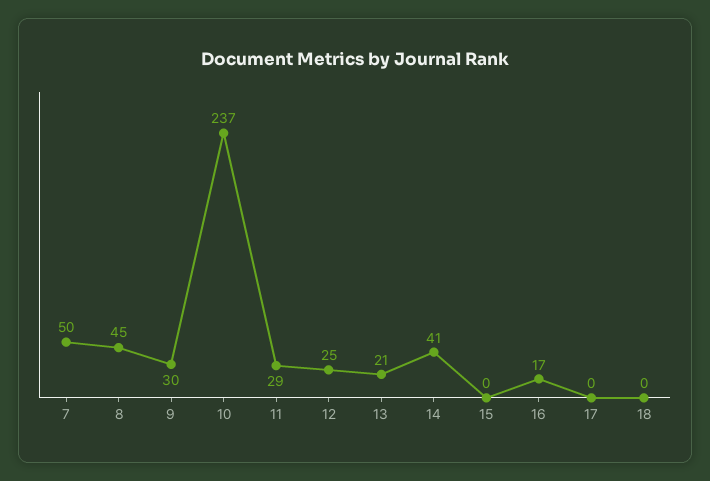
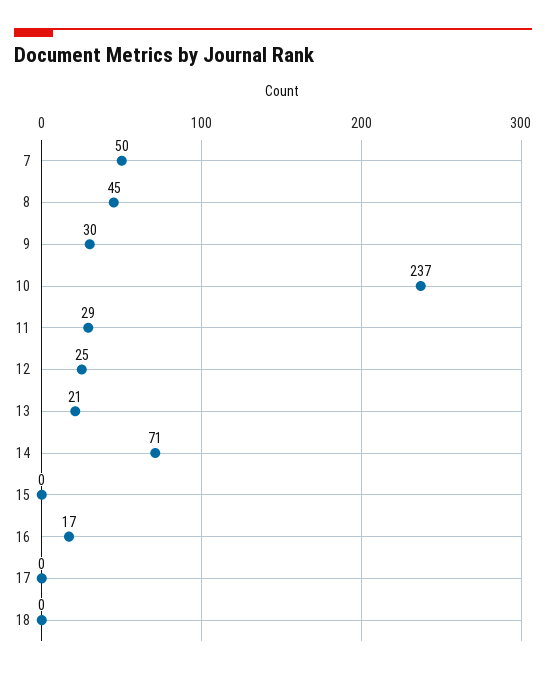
14: 41 -> 71

